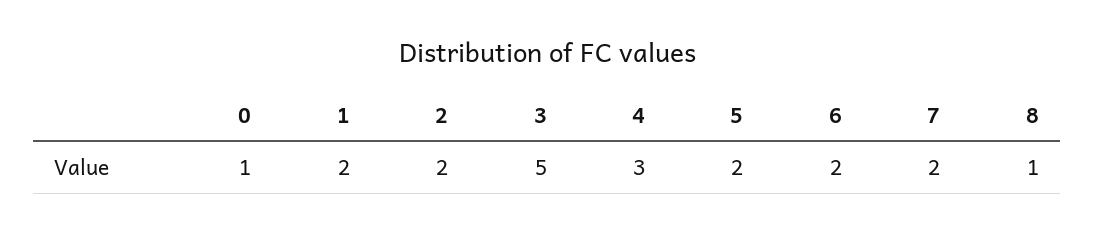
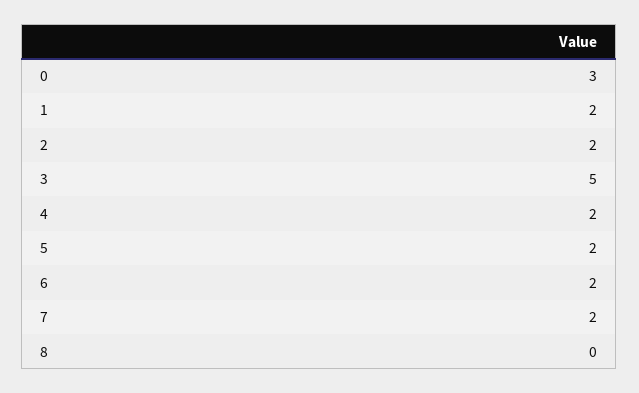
0: 1 -> 3
4: 3 -> 2
8: 1 -> 0

